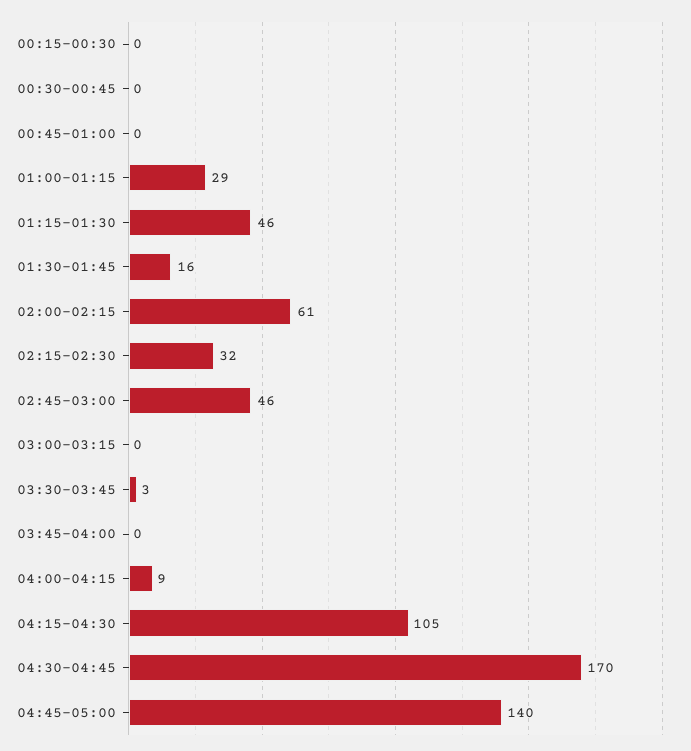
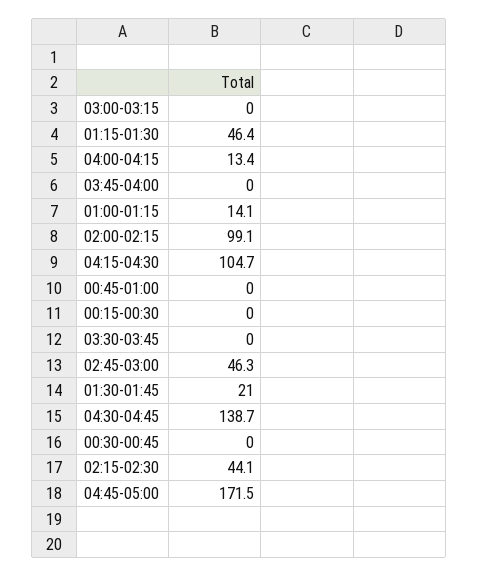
01:00-01:15: 29 -> 14.1
01:30-01:45: 16 -> 21
02:00-02:15: 61 -> 99.1
02:15-02:30: 32 -> 44.1
03:30-03:45: 3 -> 0
04:00-04:15: 9 -> 13.4
04:30-04:45: 170 -> 138.7
04:45-05:00: 140 -> 171.5

